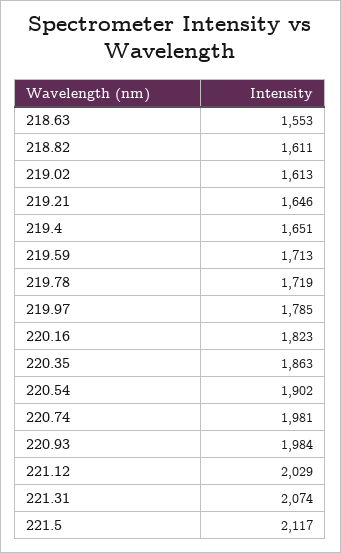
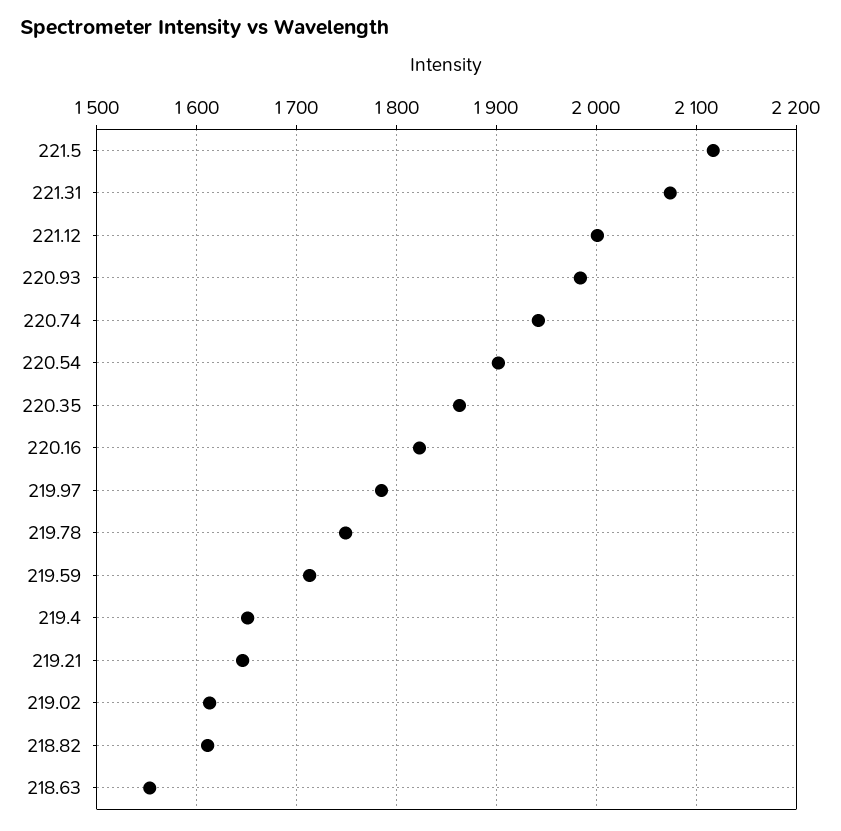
219.78: 1719 -> 1750
220.74: 1981 -> 1940
221.12: 2029 -> 2000

